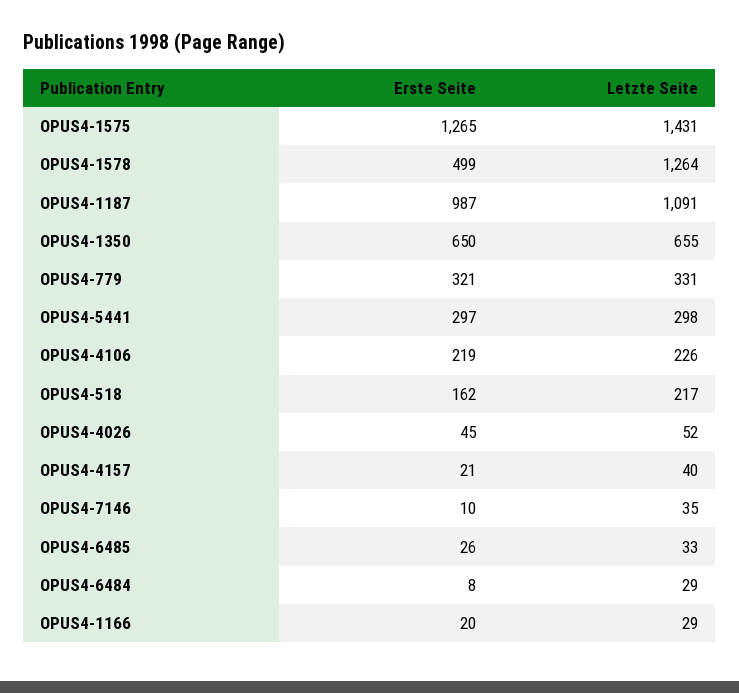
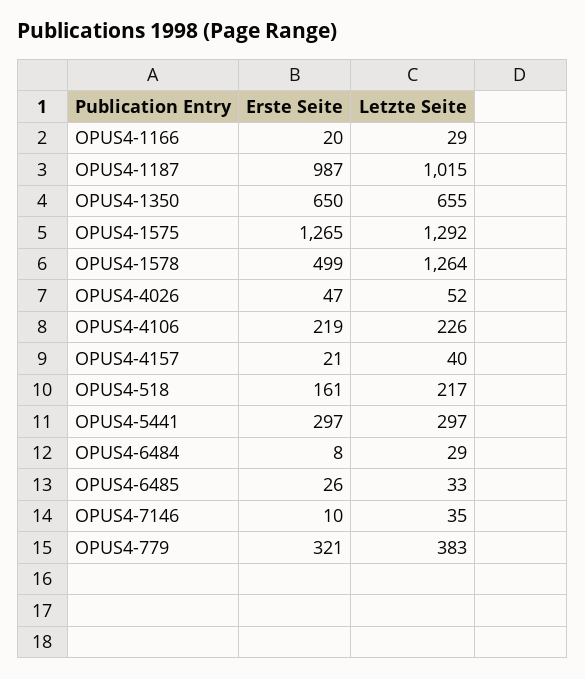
Letzte Seite, OPUS4-1575: 1431 -> 1292
Letzte Seite, OPUS4-1187: 1091 -> 1015
Letzte Seite, OPUS4-779: 331 -> 383
Letzte Seite, OPUS4-5441: 298 -> 297
Erste Seite, OPUS4-518: 162 -> 161
Erste Seite, OPUS4-4026: 45 -> 47

